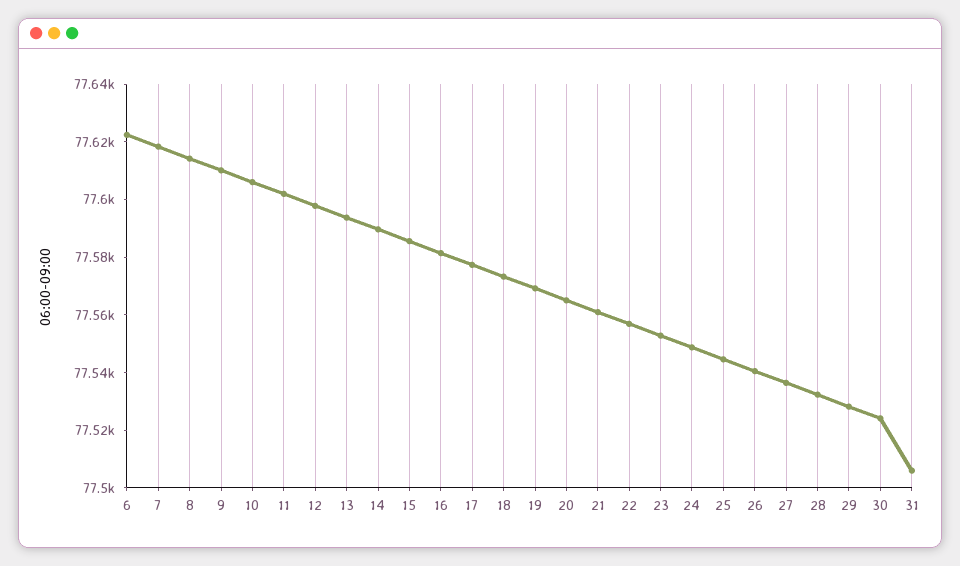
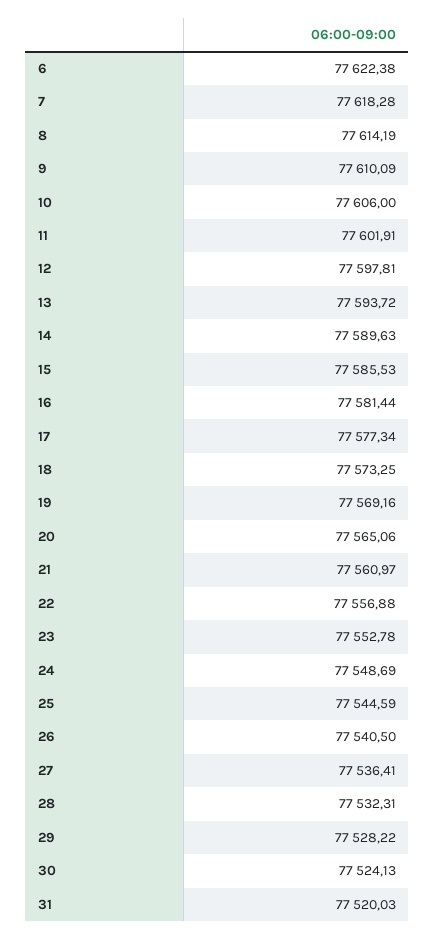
31: 77505 -> 77520.03

